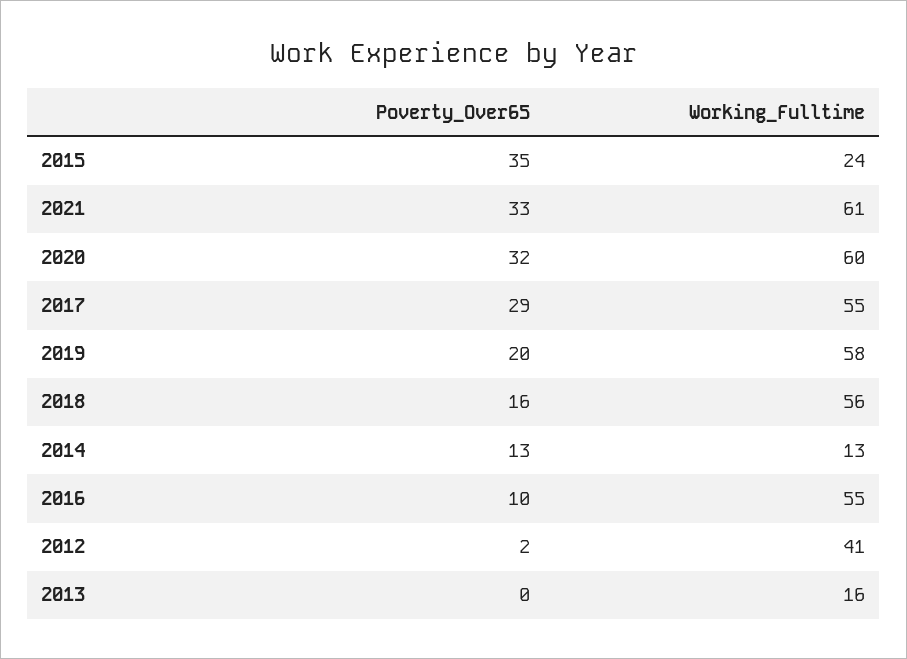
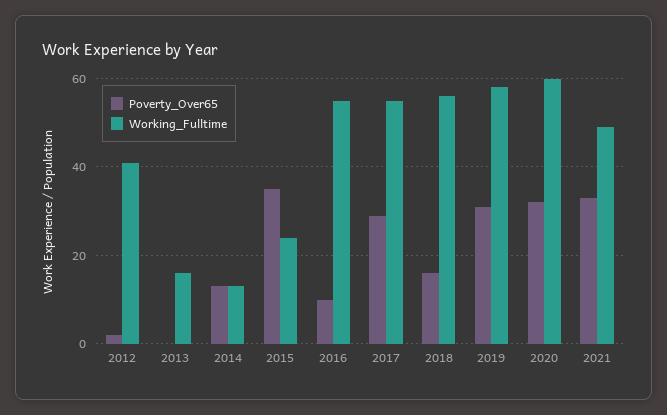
Working_Fulltime, 2021: 61 -> 50
Poverty_Over65, 2019: 20 -> 30

